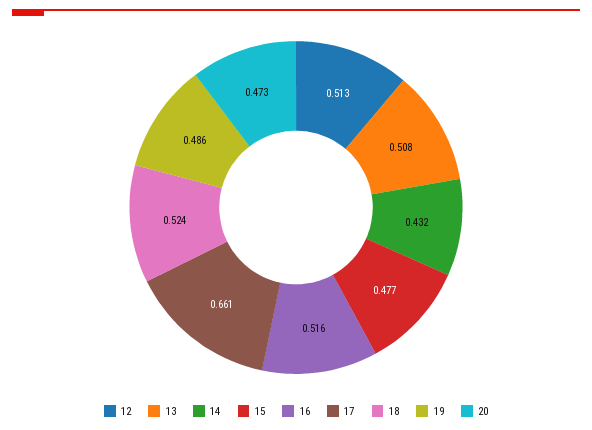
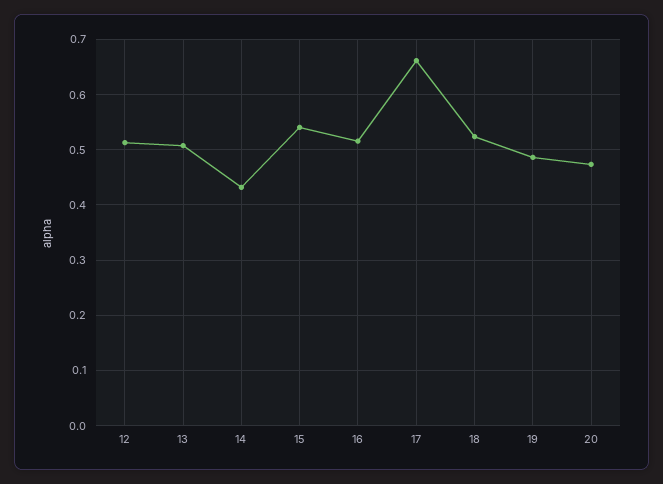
15: 0.477 -> 0.54

